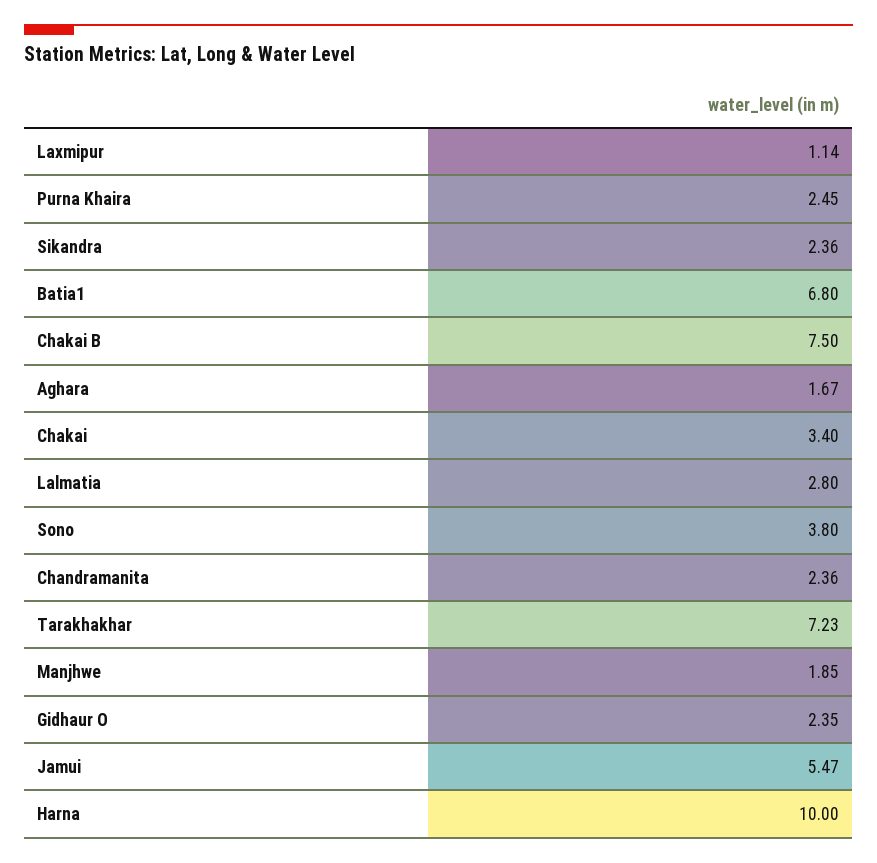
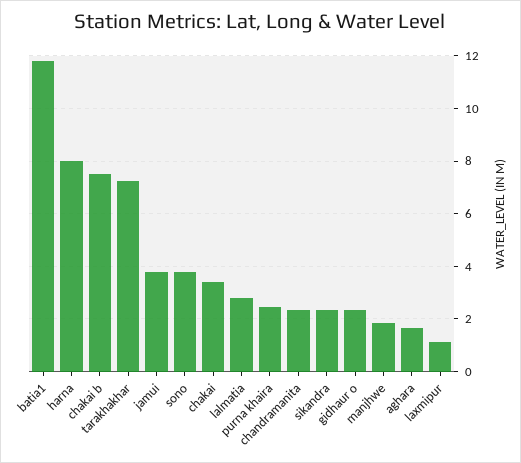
Batia1: 6.8 -> 11.75
Jamui: 5.47 -> 3.75
Harna: 10 -> 8

